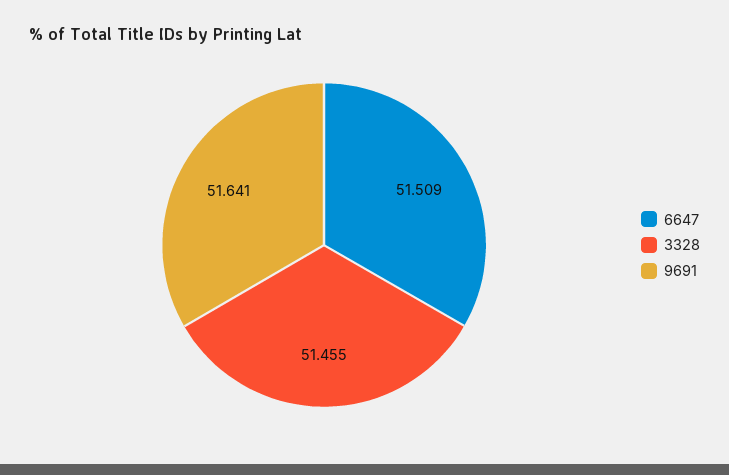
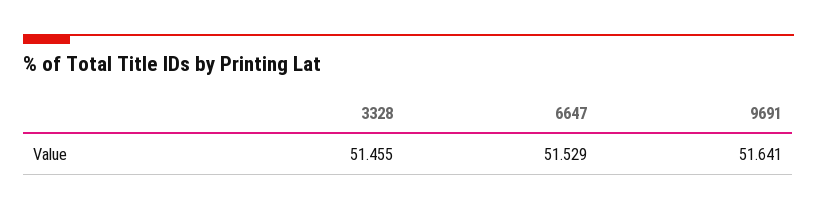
6647: 51.509 -> 51.529

